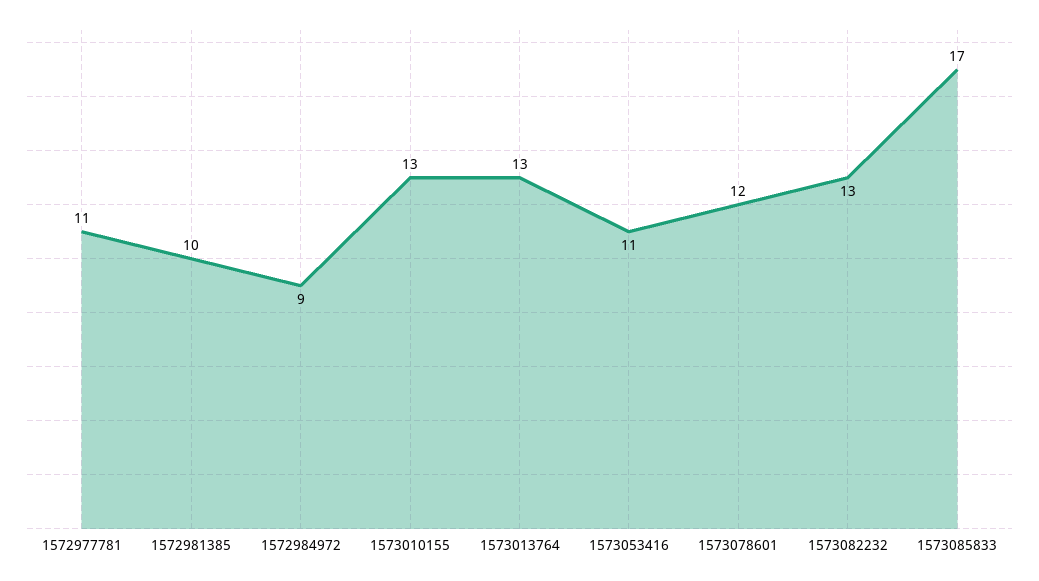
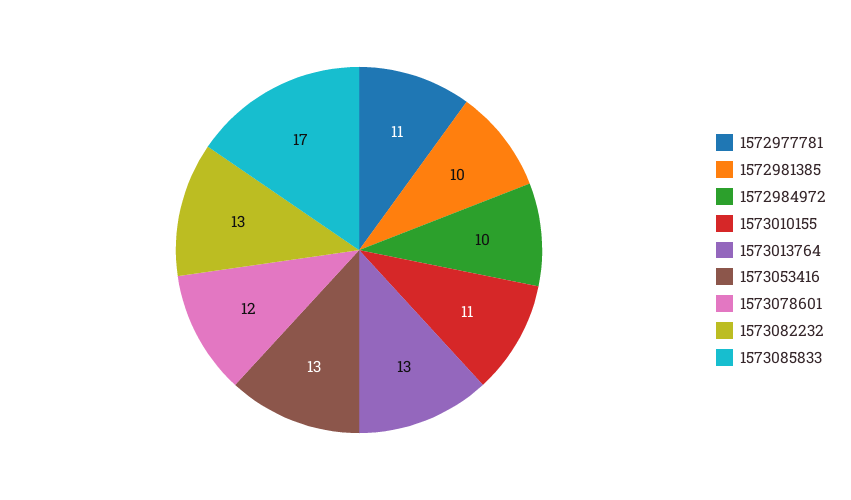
1572984972: 9 -> 10
1573010155: 13 -> 11
1573053416: 11 -> 13

